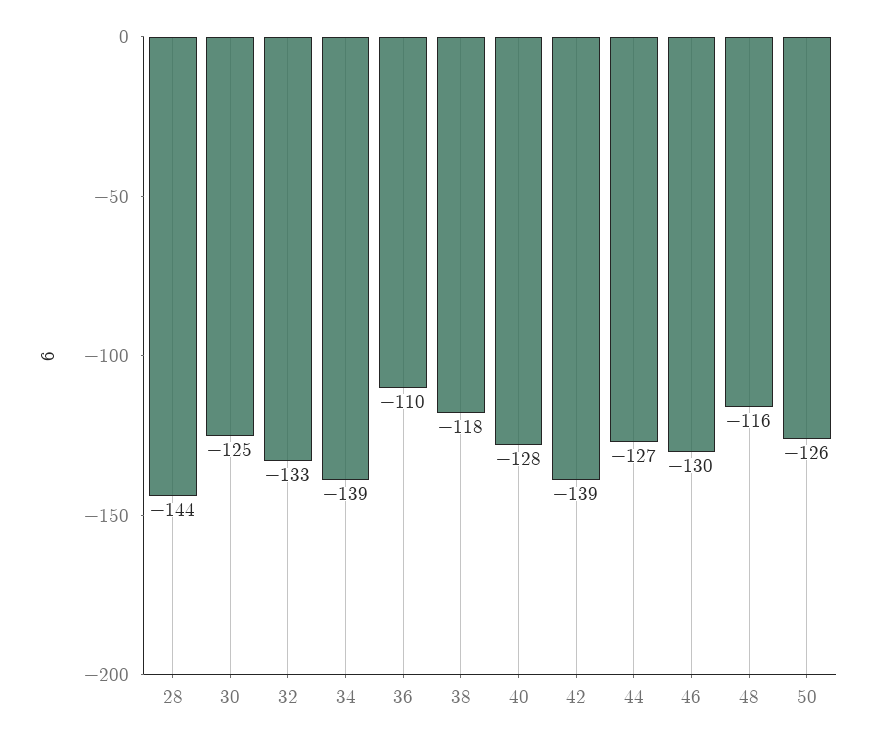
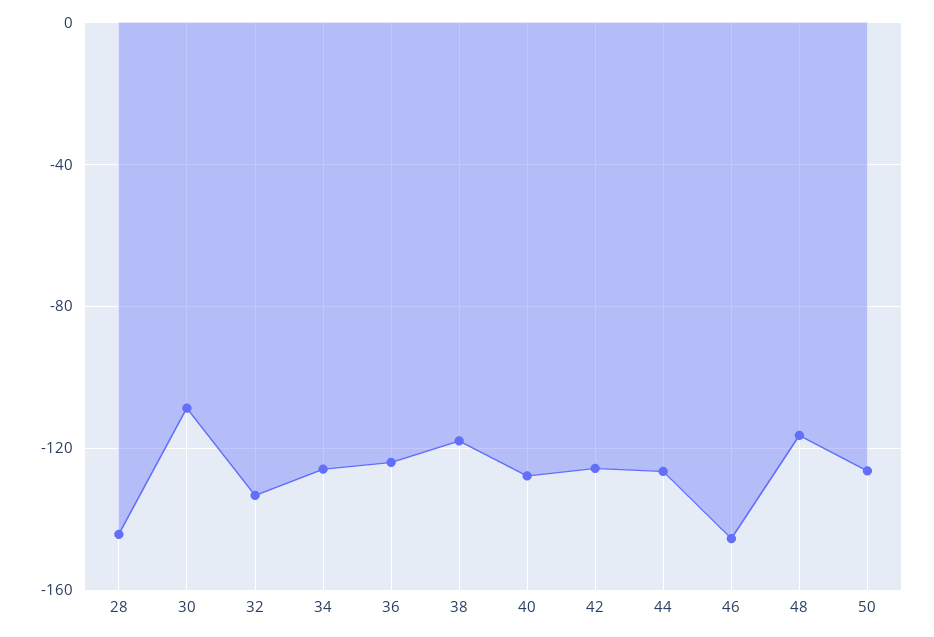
30: -125 -> -110
34: -139 -> -125
36: -110 -> -125
42: -139 -> -125
46: -130 -> -145

